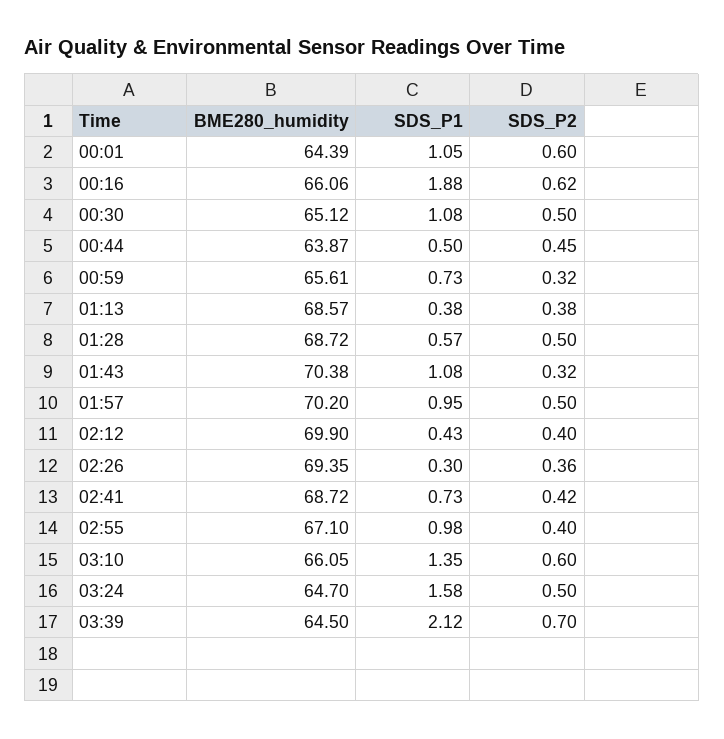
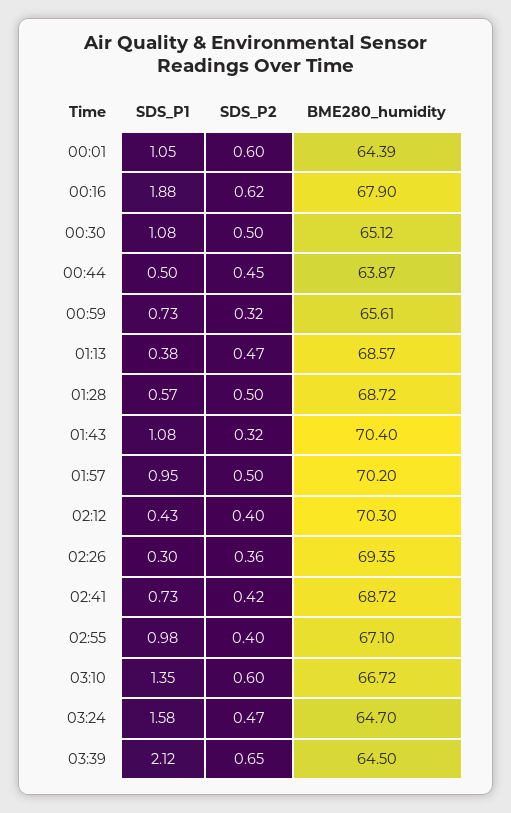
BME280_humidity, 00:16: 66.06 -> 67.9
SDS_P2, 01:13: 0.38 -> 0.47
BME280_humidity, 01:43: 70.38 -> 70.4
BME280_humidity, 02:12: 69.9 -> 70.3
BME280_humidity, 03:10: 66.05 -> 66.72
SDS_P2, 03:24: 0.5 -> 0.47
SDS_P2, 03:39: 0.7 -> 0.65

